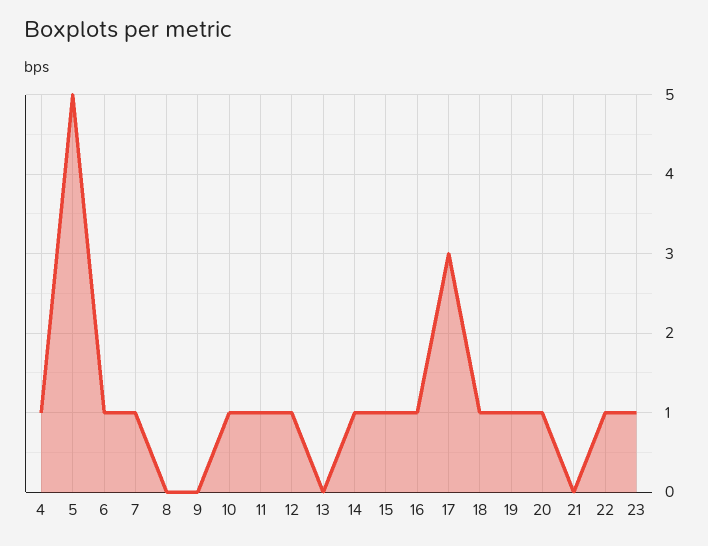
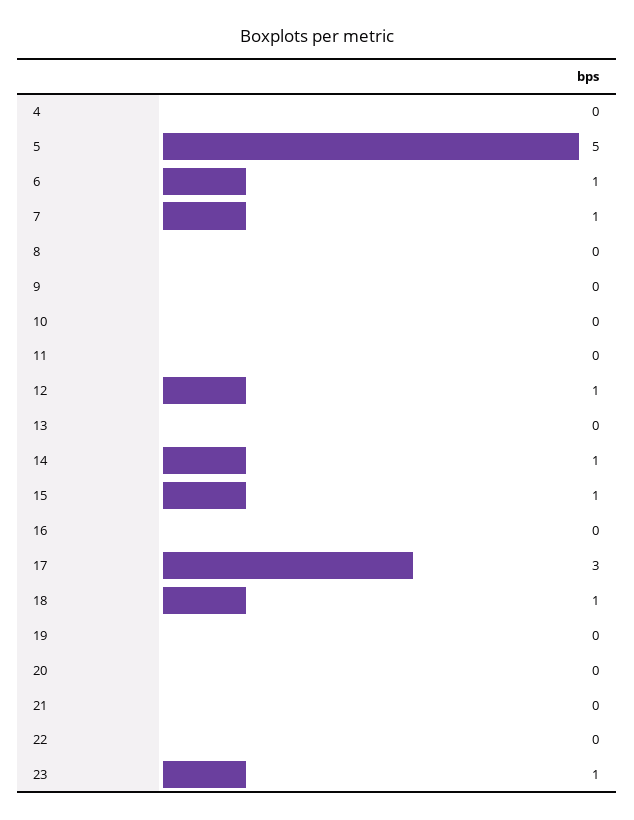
4: 1 -> 0
10: 1 -> 0
11: 1 -> 0
16: 1 -> 0
19: 1 -> 0
20: 1 -> 0
22: 1 -> 0

